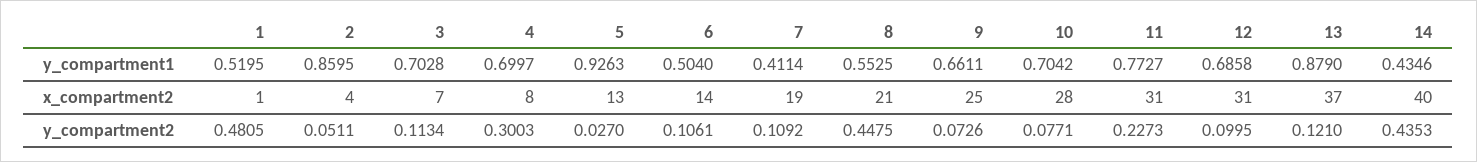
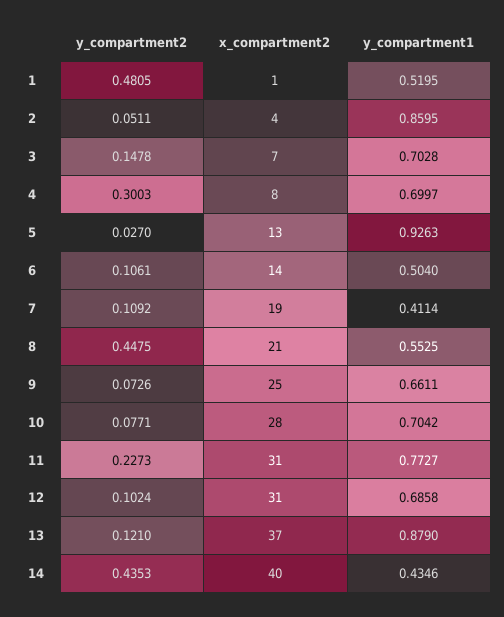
3, y_compartment2: 0.1134 -> 0.1478
12, y_compartment2: 0.0995 -> 0.1024

